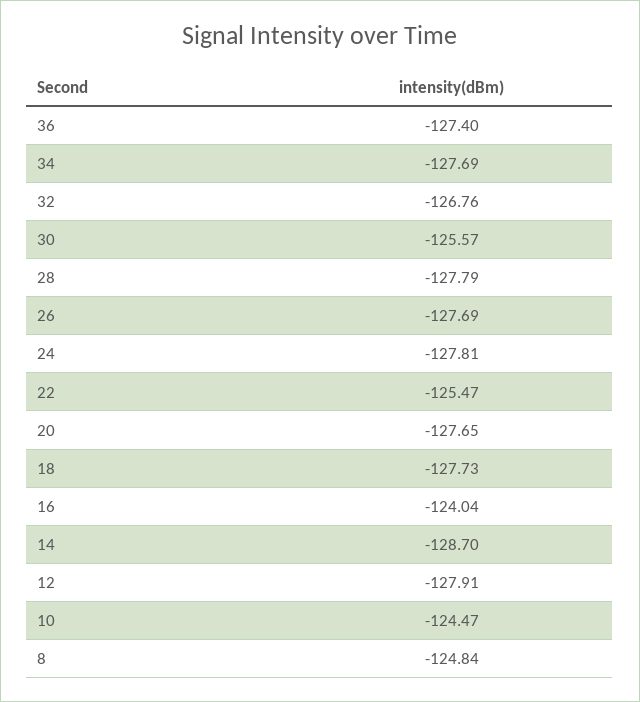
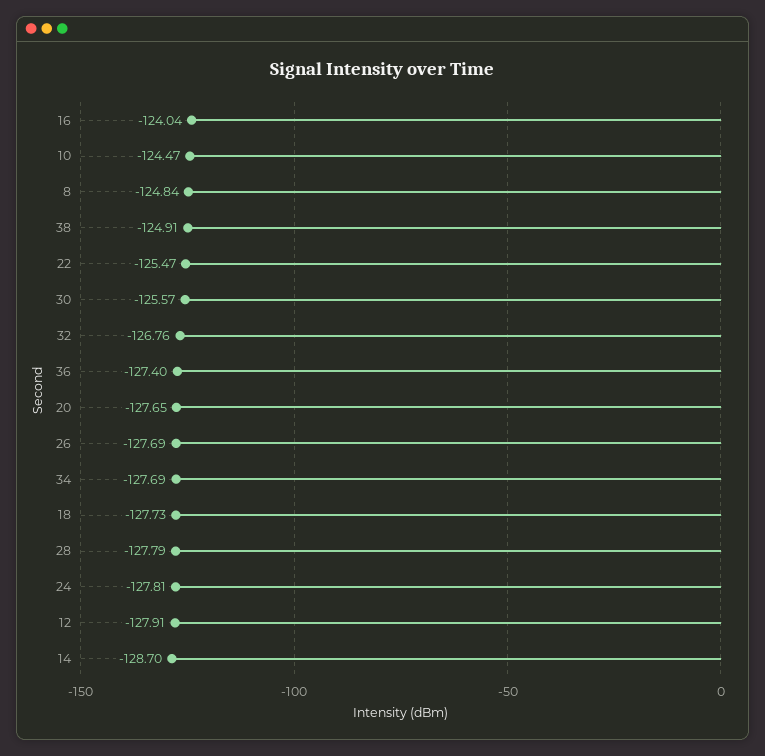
38: none -> -124.91

